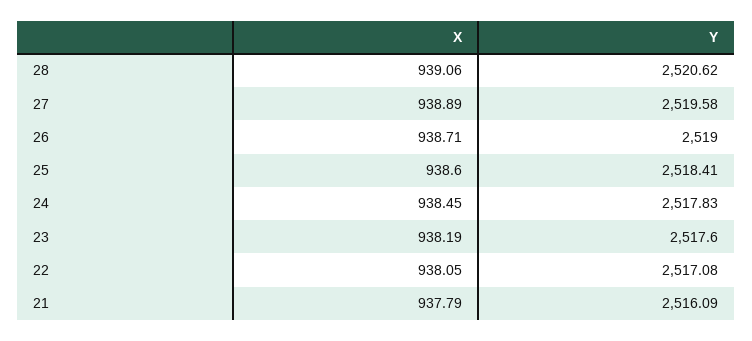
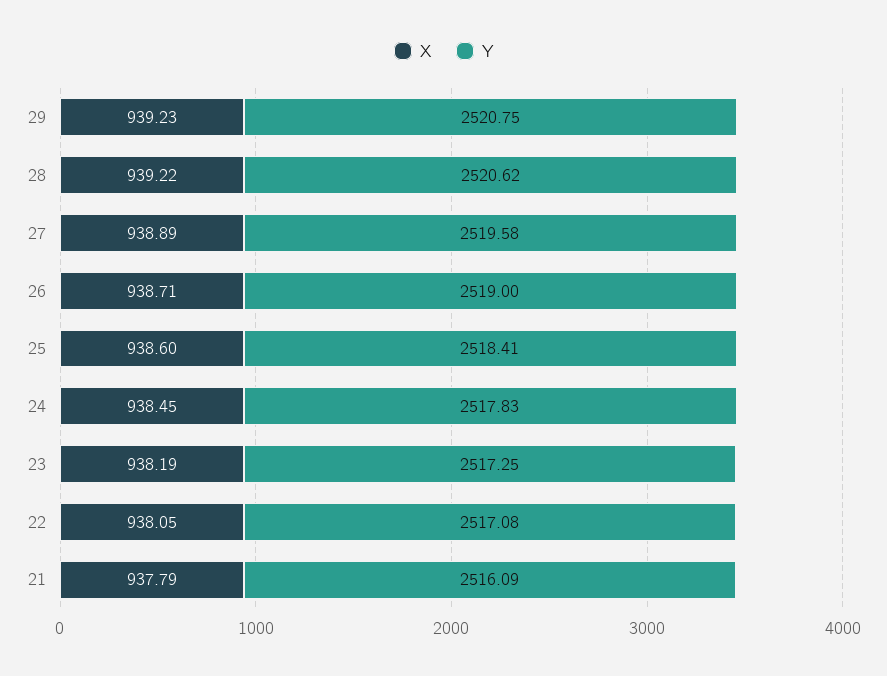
X, 28: 939.06 -> 939.22
Y, 23: 2517.6 -> 2517.25
X, 29: none -> 939.23
Y, 29: none -> 2520.75

